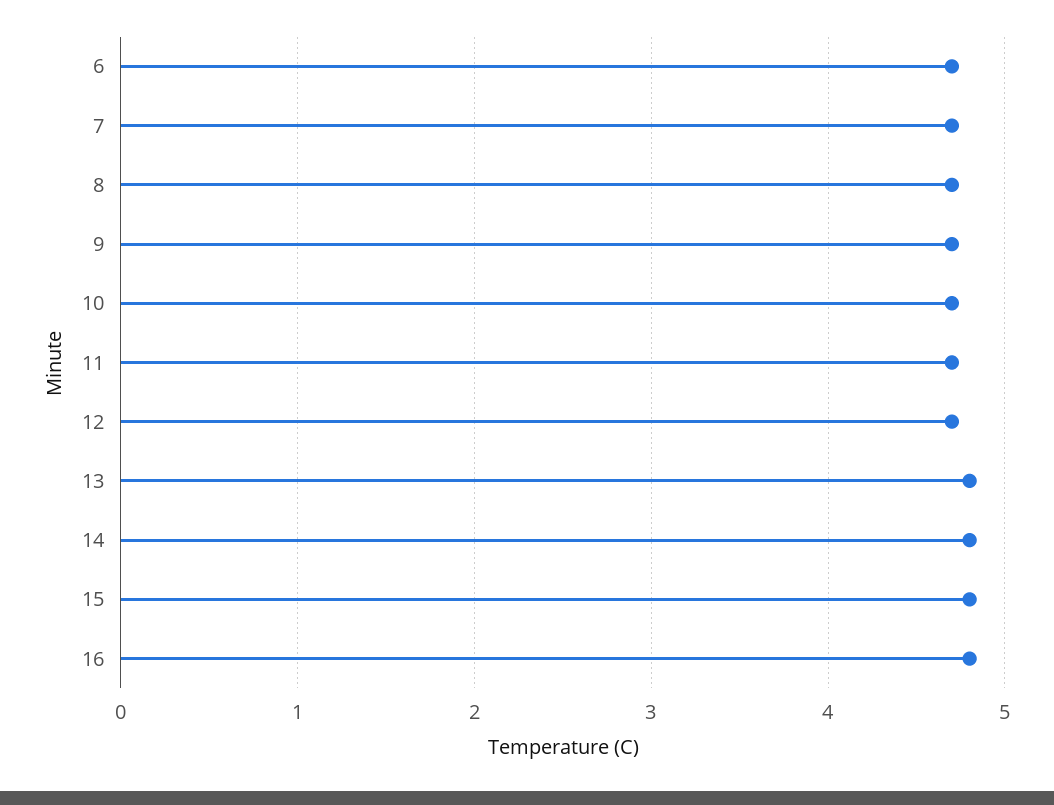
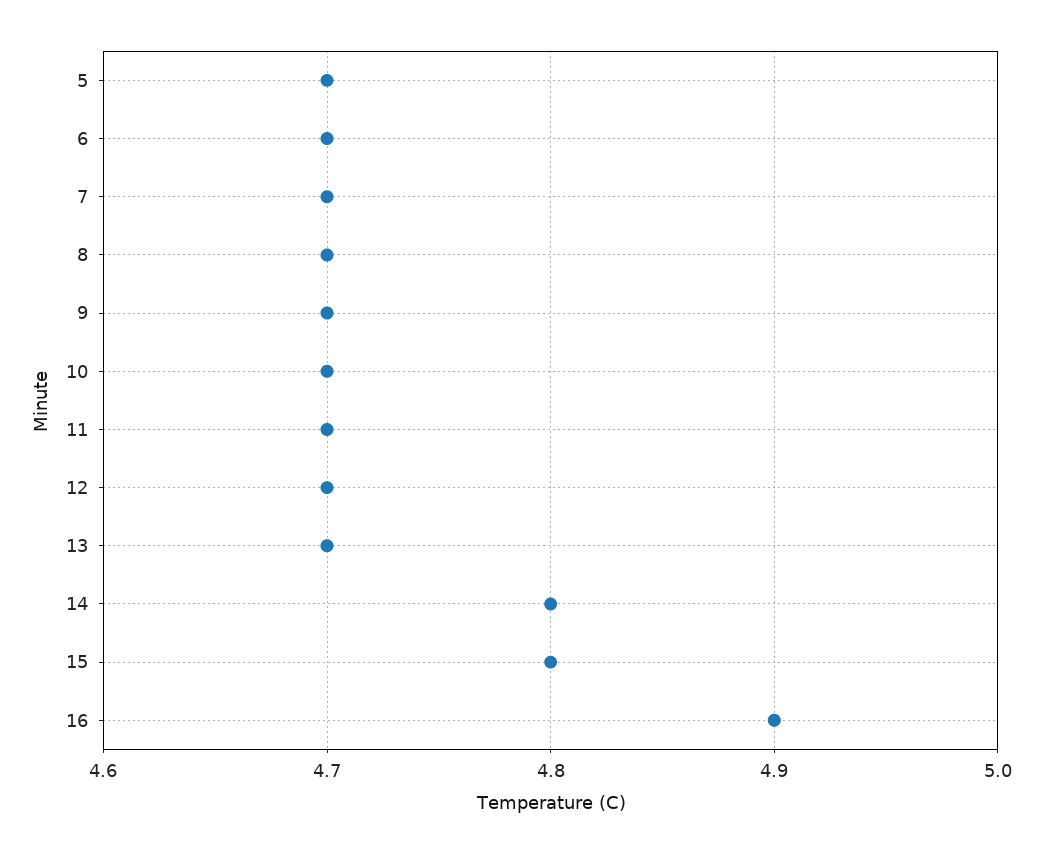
13: 4.8 -> 4.7
16: 4.8 -> 4.9
5: none -> 4.7

